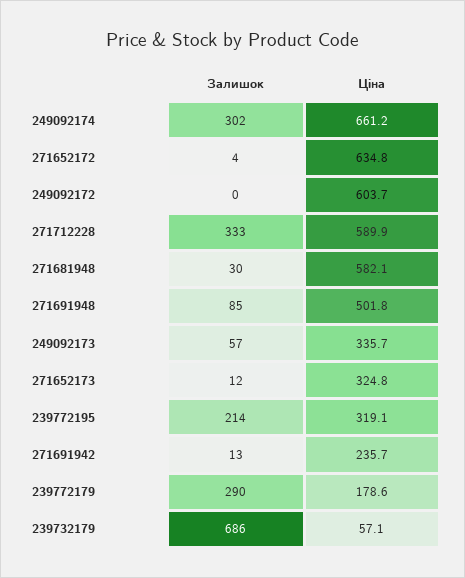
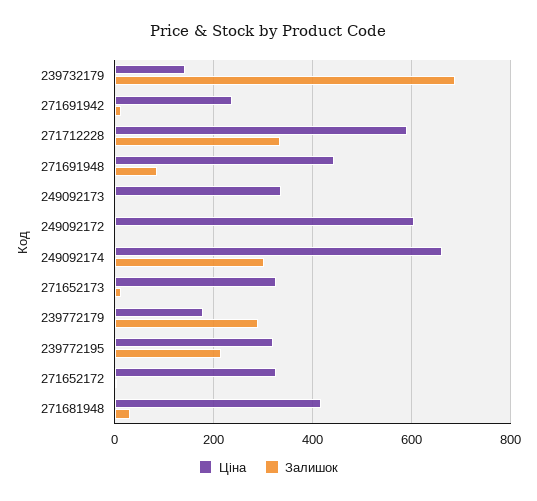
Ціна, 271652172: 634.8 -> 320
Ціна, 271681948: 582.1 -> 420
Ціна, 271691948: 501.8 -> 440
Залишок, 249092173: 57 -> 0
Ціна, 239732179: 57.1 -> 140

